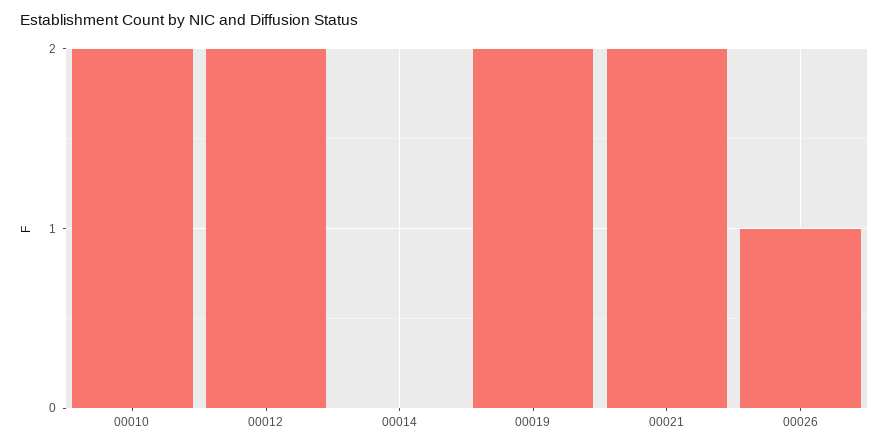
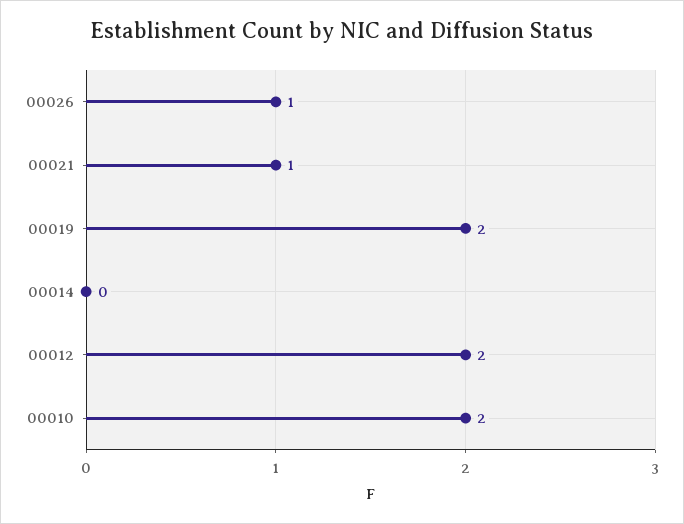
00021: 2 -> 1

